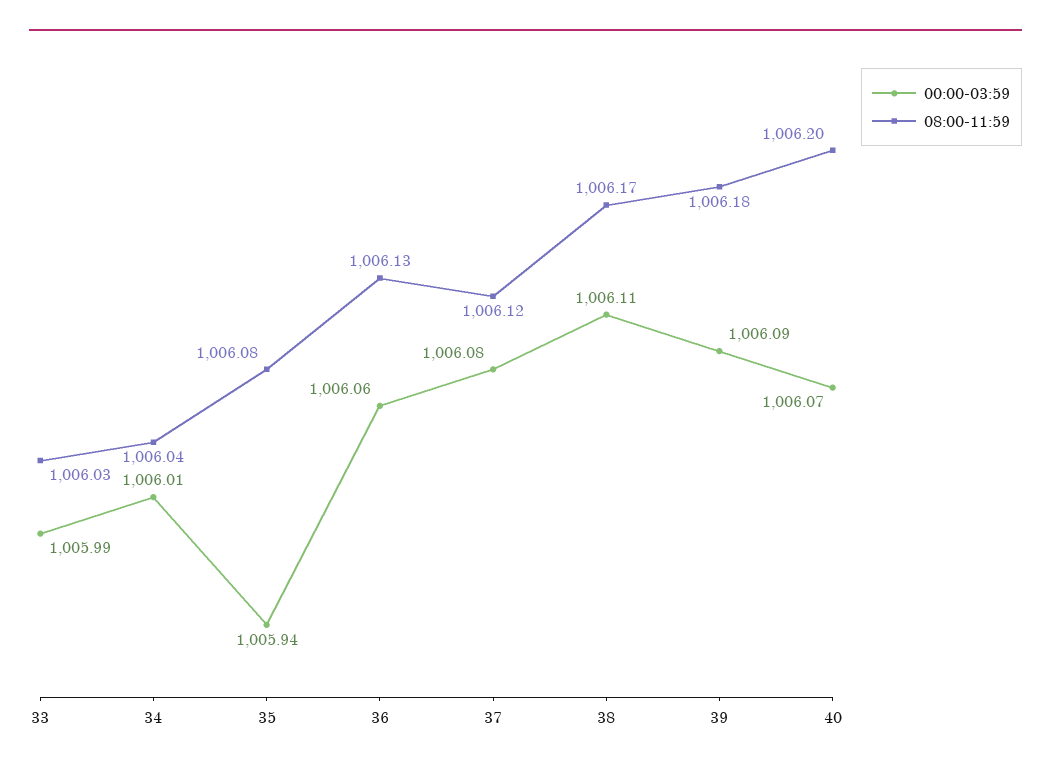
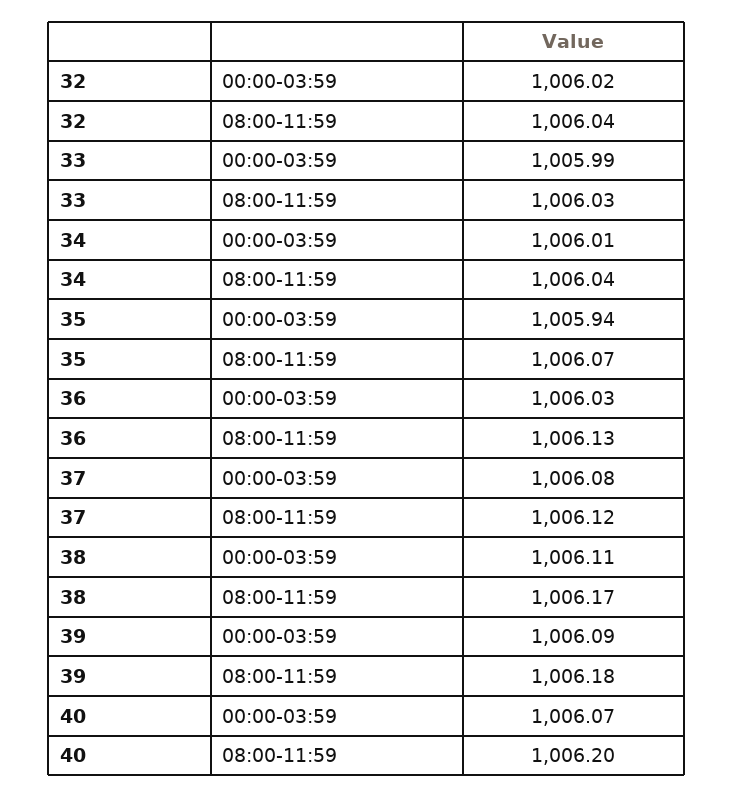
08:00-11:59, 35: 1006.08 -> 1006.07
00:00-03:59, 36: 1006.06 -> 1006.03
00:00-03:59, 32: none -> 1006.02
08:00-11:59, 32: none -> 1006.04

